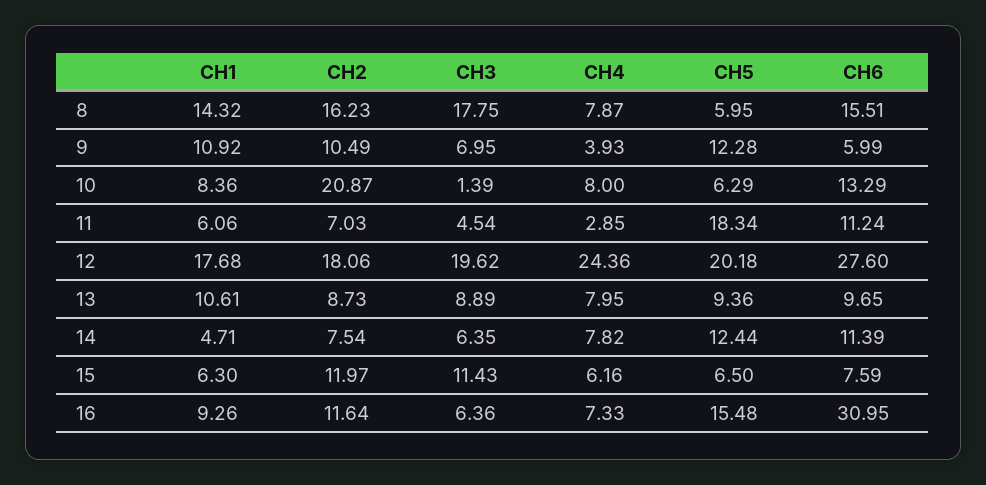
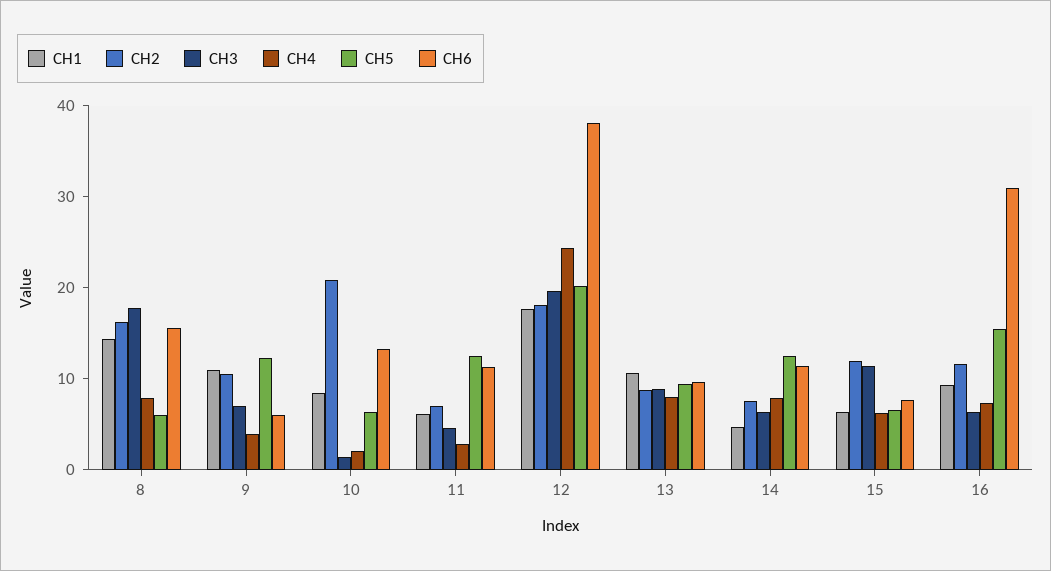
CH4, 10: 8 -> 2
CH5, 11: 18.34 -> 12
CH6, 12: 27.6 -> 38

